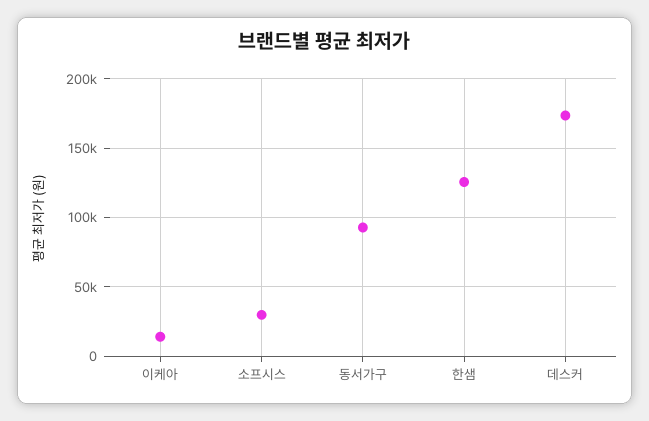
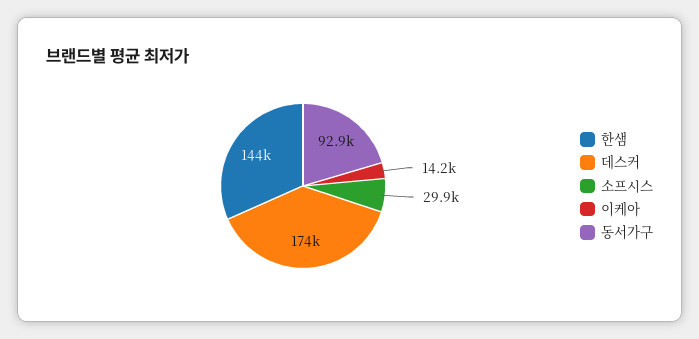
한샘: 125000 -> 144000

